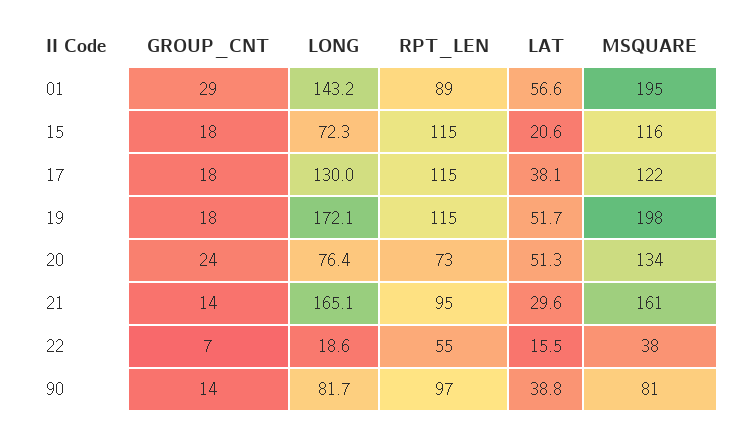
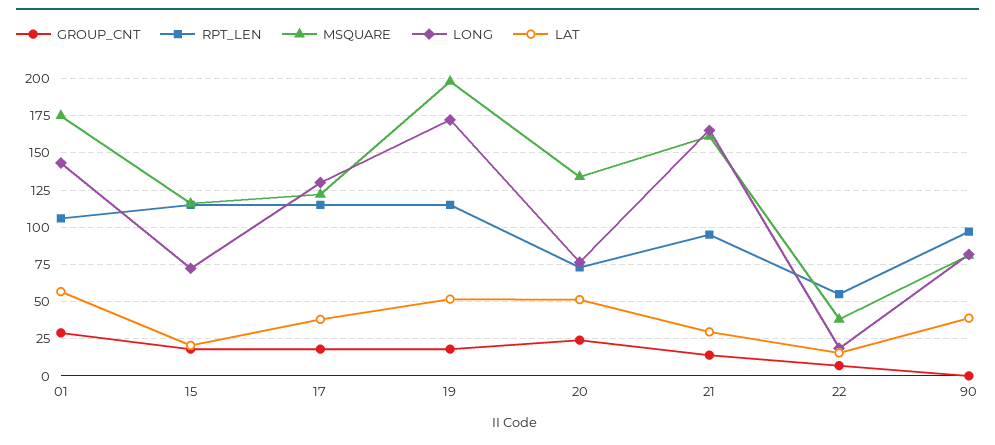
RPT_LEN, 01: 89 -> 105
MSQUARE, 01: 195 -> 175
GROUP_CNT, 90: 14 -> 0

